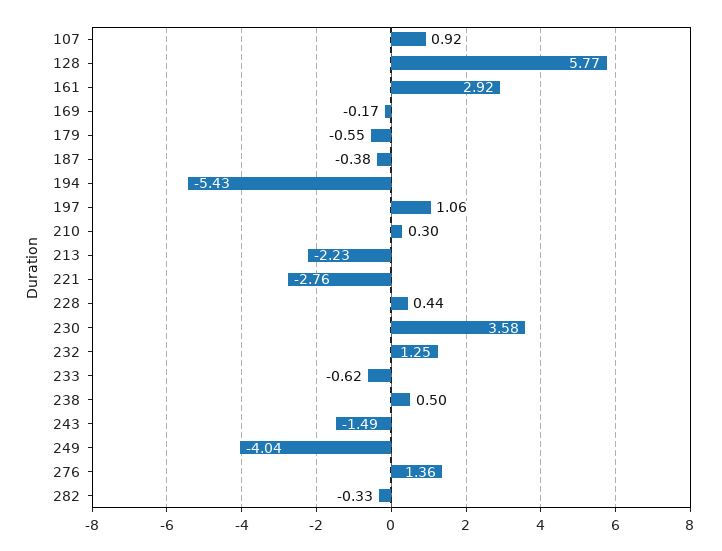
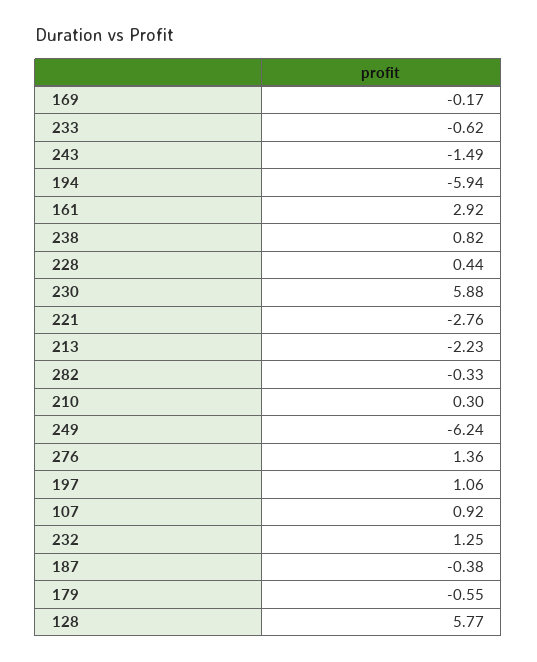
194: -5.43 -> -5.94
230: 3.58 -> 5.88
238: 0.5 -> 0.82
249: -4.04 -> -6.24

